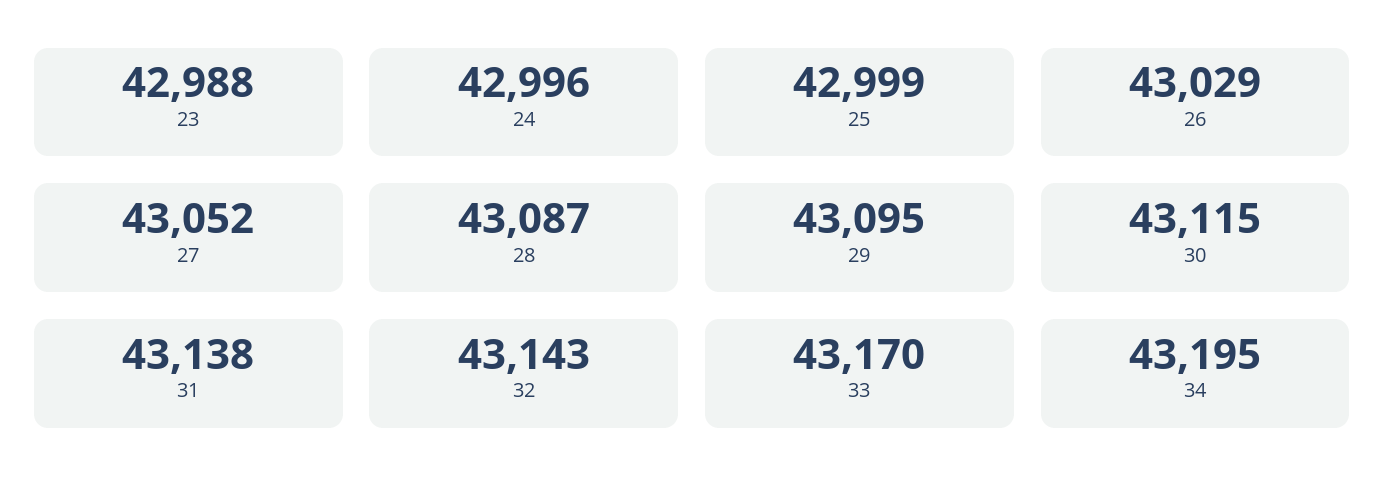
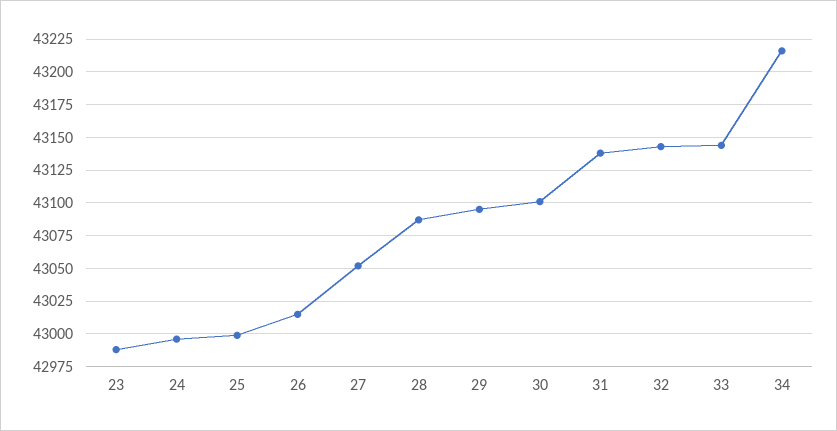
26: 43029 -> 43015
30: 43115 -> 43100
33: 43170 -> 43145
34: 43195 -> 43215

